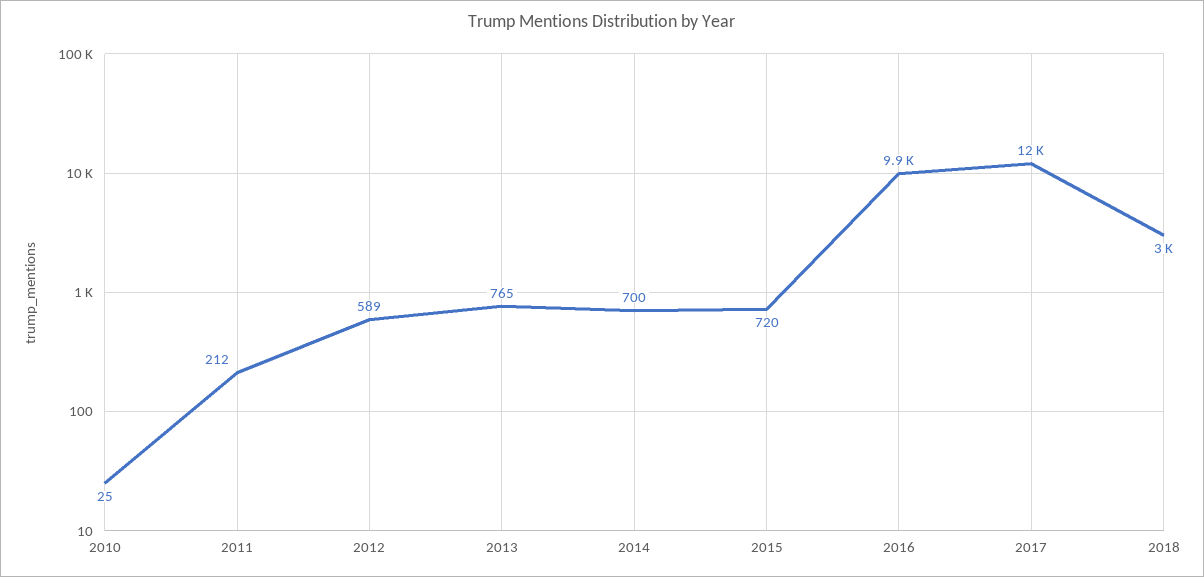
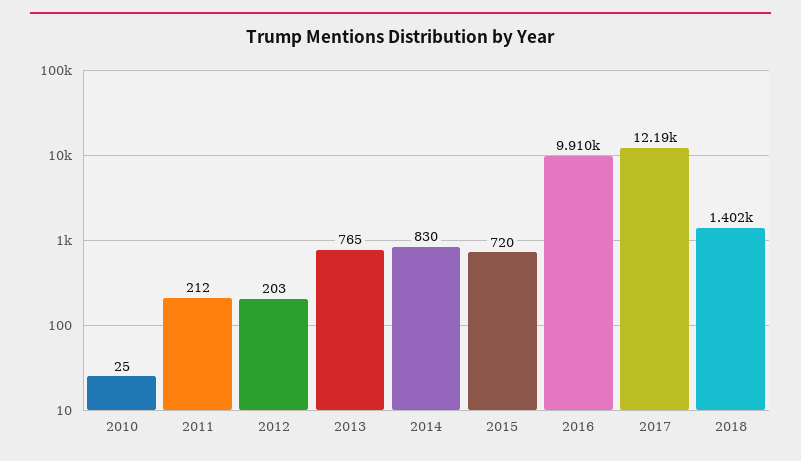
2012: 589 -> 203
2014: 700 -> 830
2018: 3000 -> 1402

